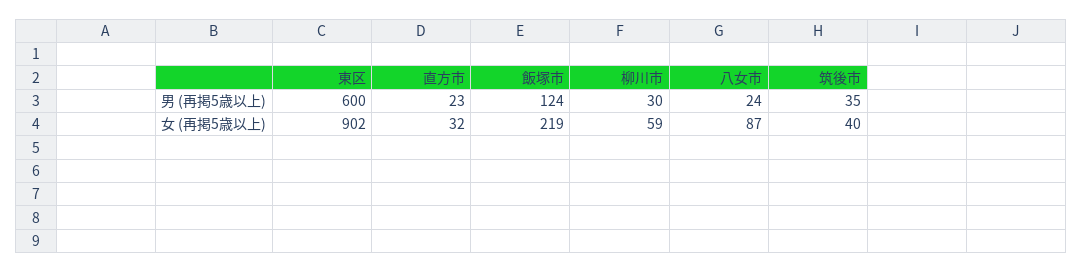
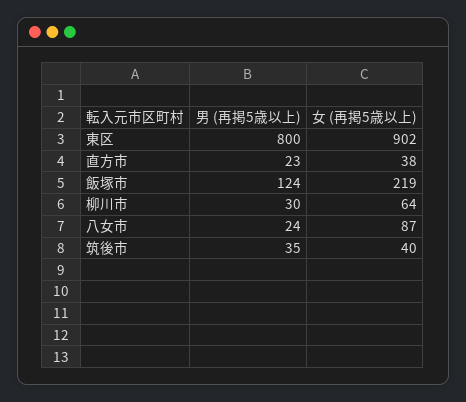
東区, 男 (再掲5歳以上): 600 -> 800
直方市, 女 (再掲5歳以上): 32 -> 38
柳川市, 女 (再掲5歳以上): 59 -> 64

